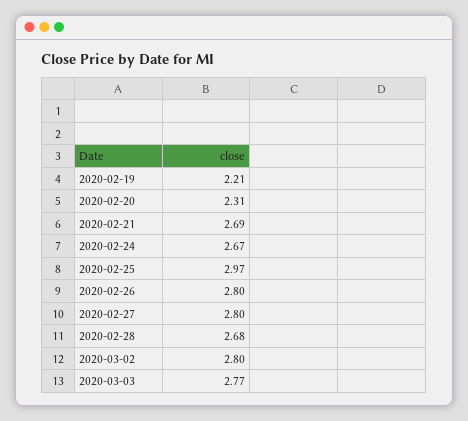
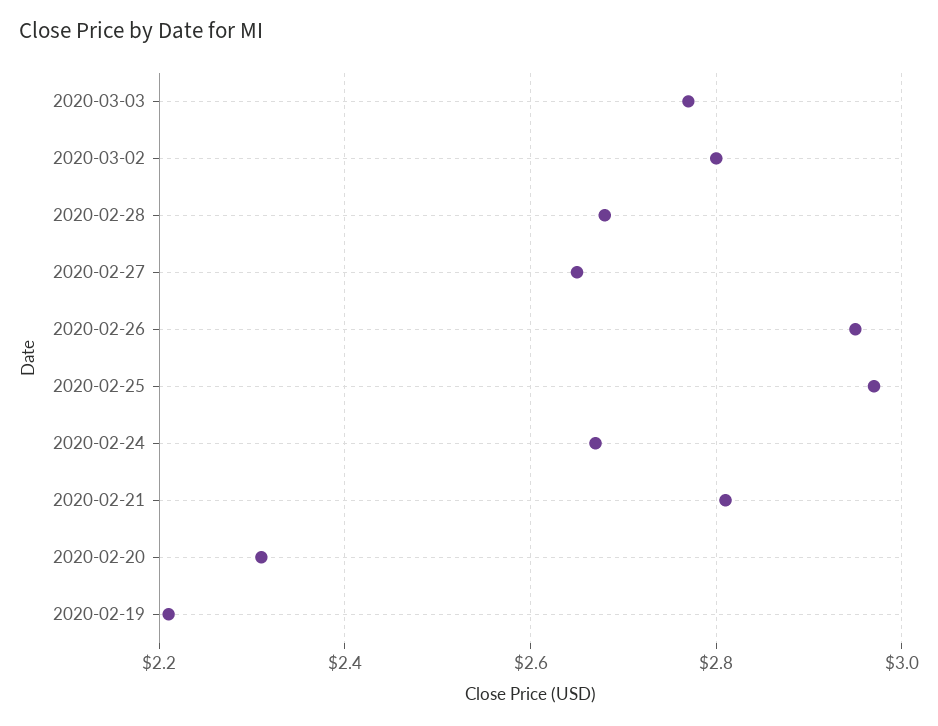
2020-02-21: 2.69 -> 2.8
2020-02-26: 2.8 -> 2.95
2020-02-27: 2.8 -> 2.65

